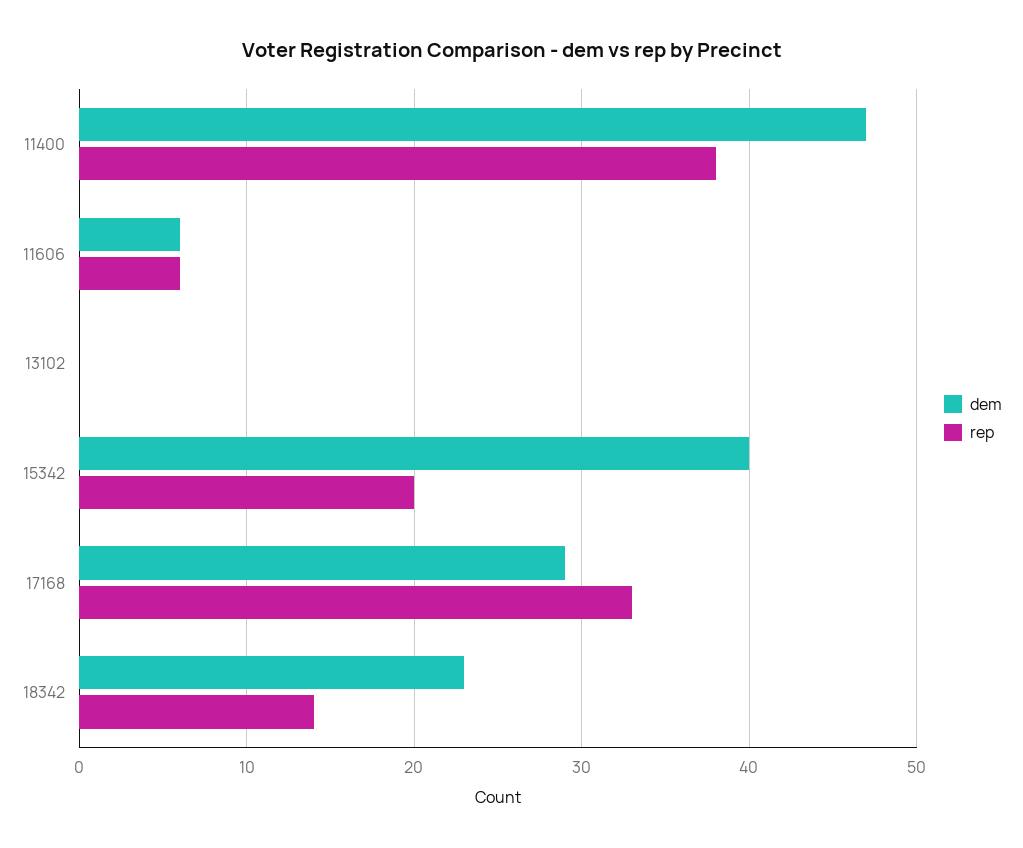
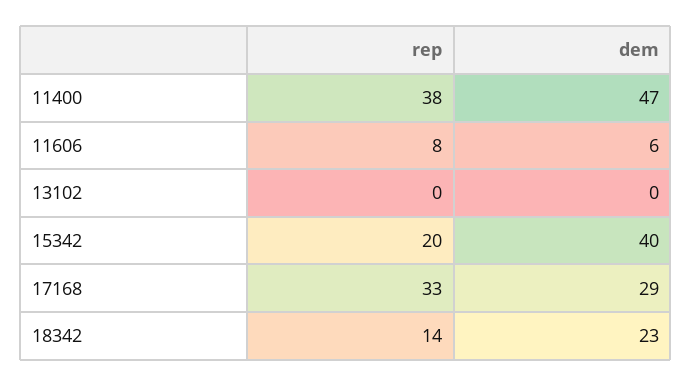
rep, 11606: 6 -> 8

